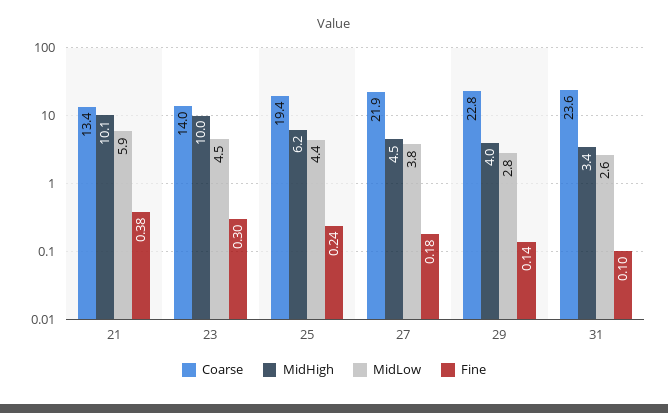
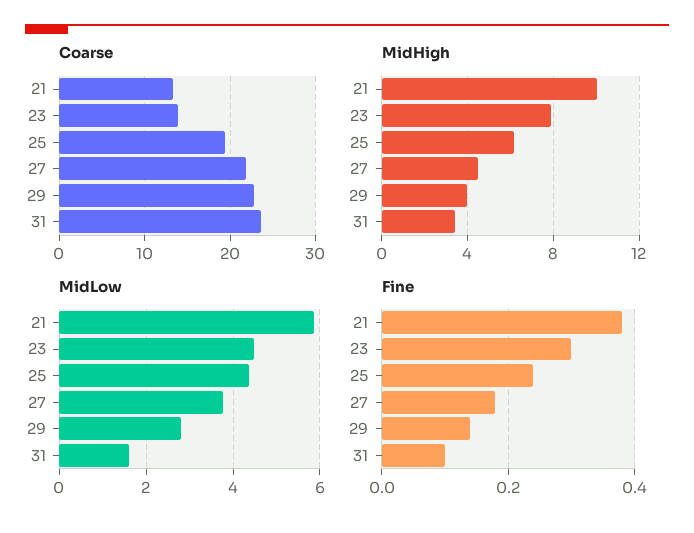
MidHigh, 23: 10 -> 8
MidLow, 31: 2.6 -> 1.6

